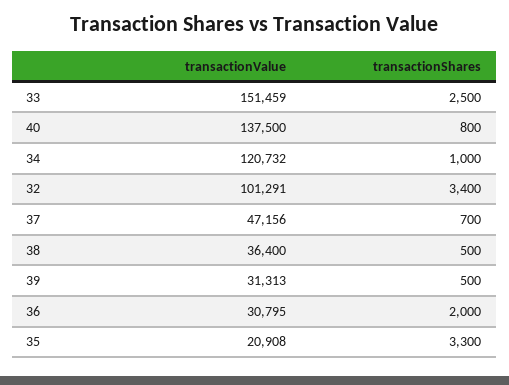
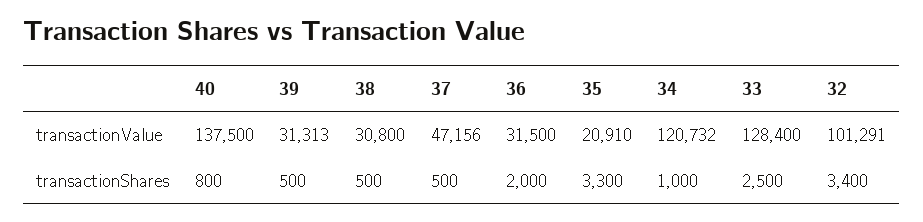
transactionValue, 33: 151459 -> 128400
transactionShares, 37: 700 -> 500
transactionValue, 38: 36400 -> 30800
transactionValue, 36: 30795 -> 31500
transactionValue, 35: 20908 -> 20910

